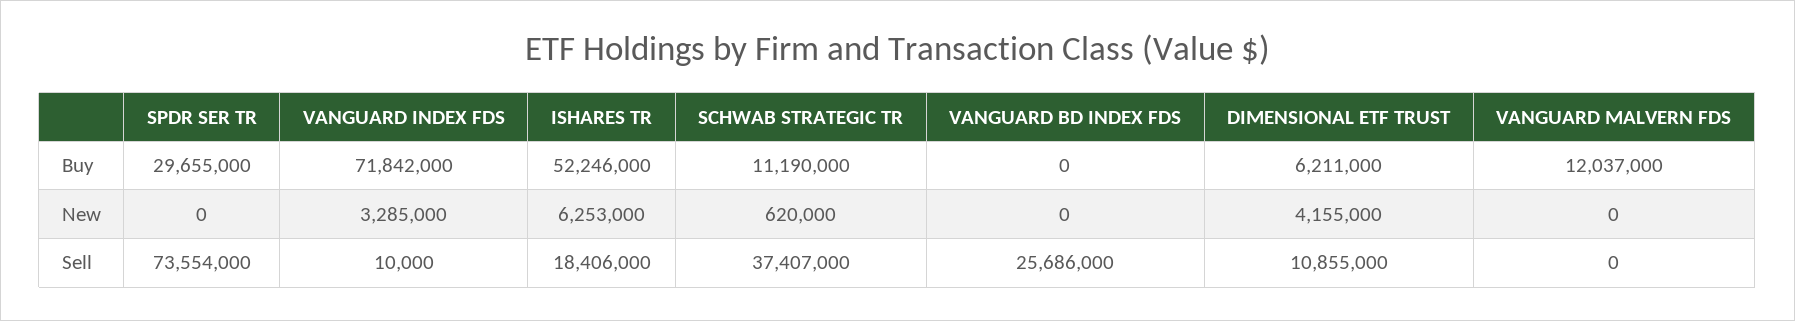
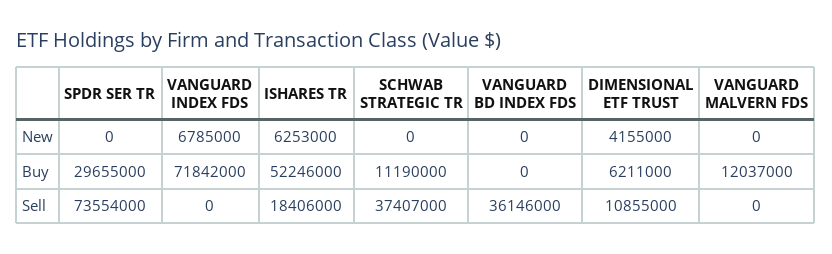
VANGUARD INDEX FDS, New: 3285000 -> 6785000
SCHWAB STRATEGIC TR, New: 620000 -> 0
VANGUARD INDEX FDS, Sell: 10000 -> 0
VANGUARD BD INDEX FDS, Sell: 25686000 -> 36146000

